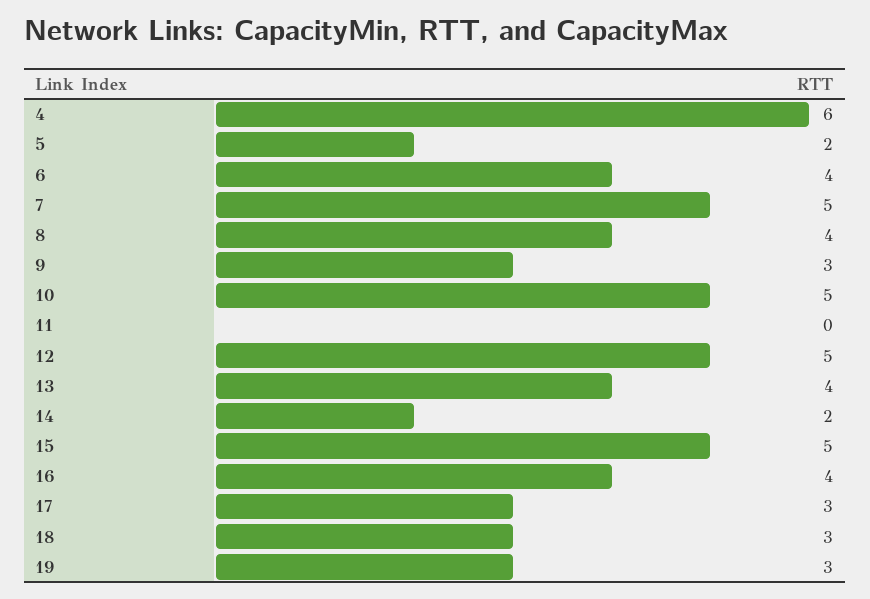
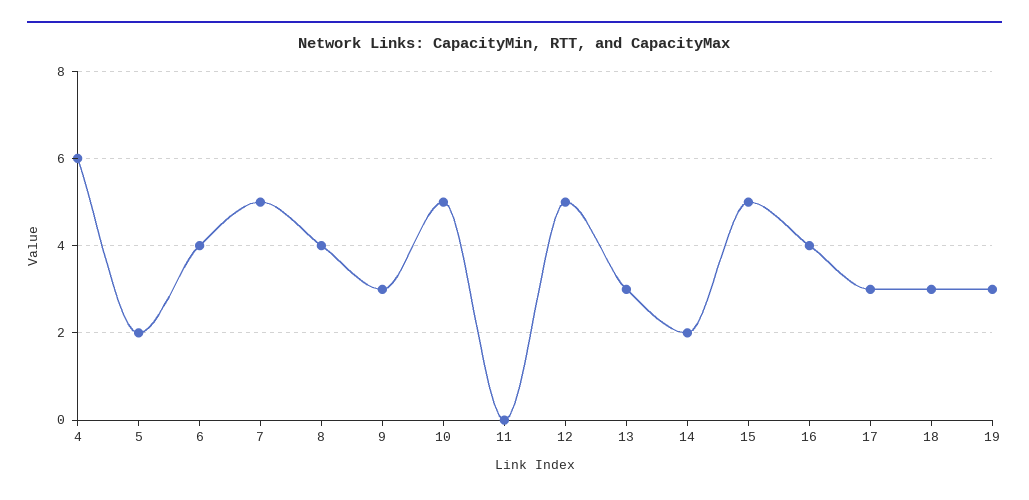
13: 4 -> 3

